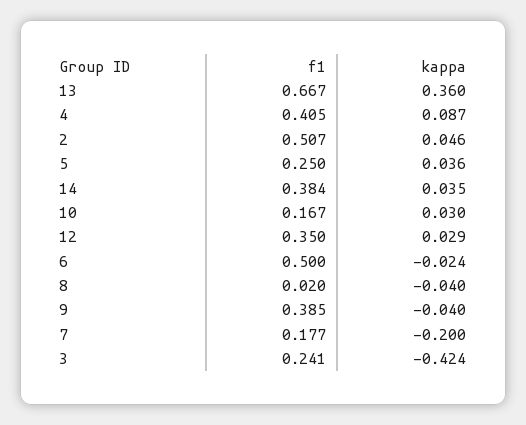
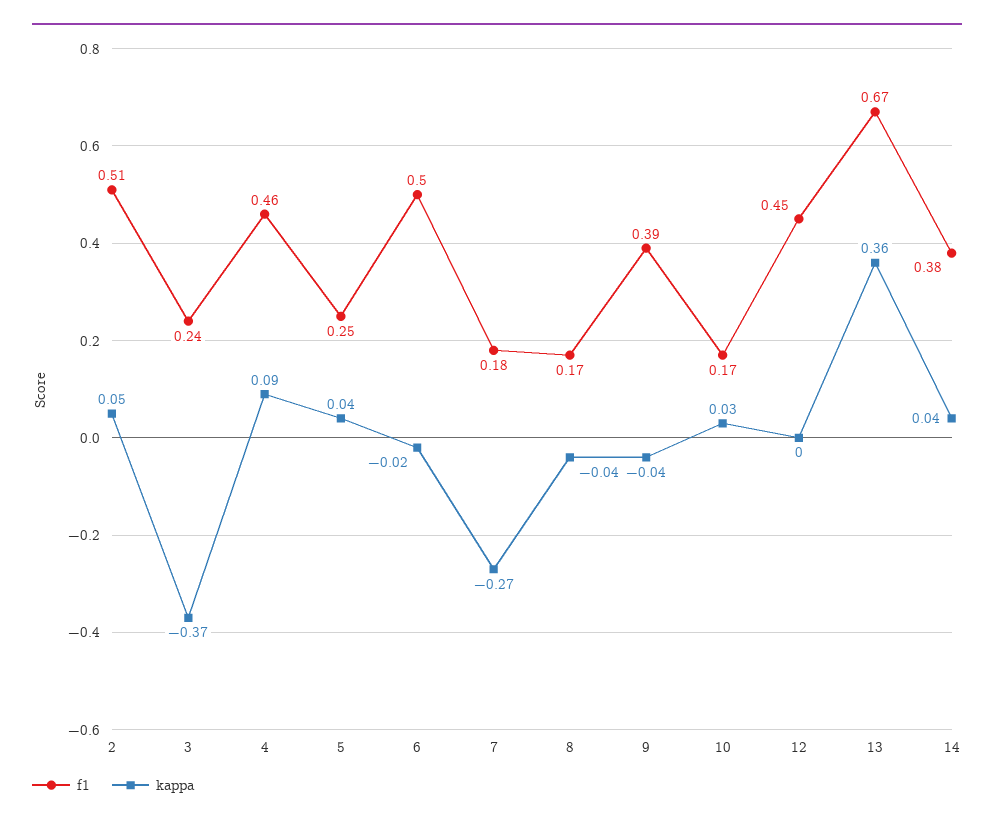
f1, 4: 0.405 -> 0.46
f1, 12: 0.35 -> 0.45
kappa, 12: 0.029 -> 0
f1, 8: 0.02 -> 0.17
kappa, 7: -0.2 -> -0.27
kappa, 3: -0.424 -> -0.37

